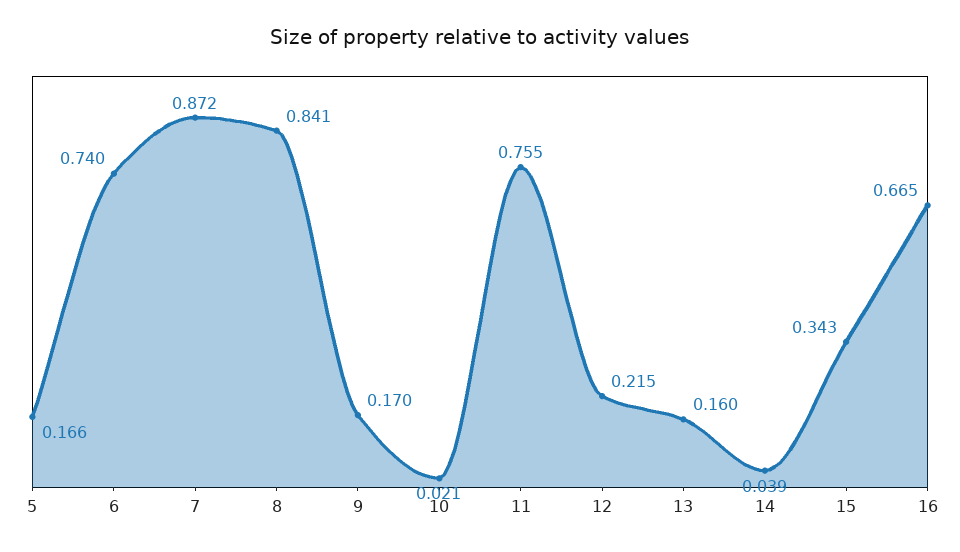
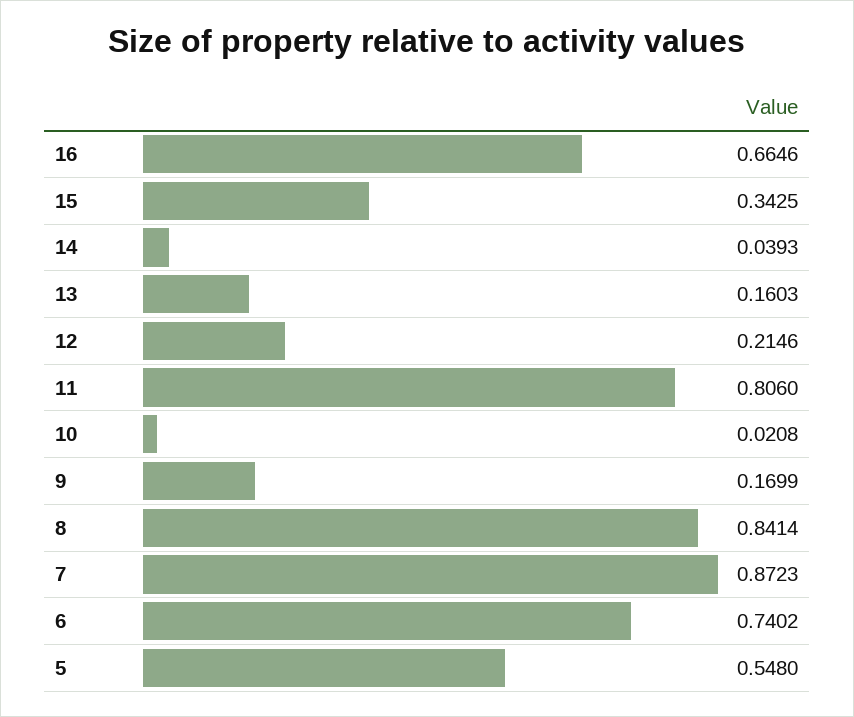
5: 0.166 -> 0.548
11: 0.755 -> 0.806

